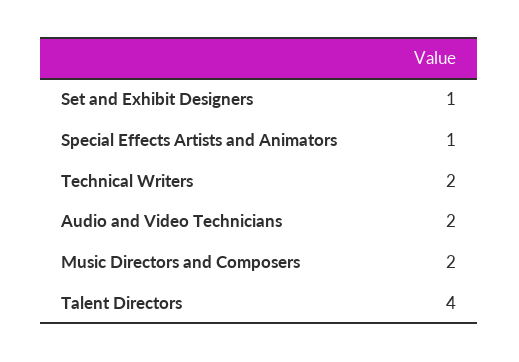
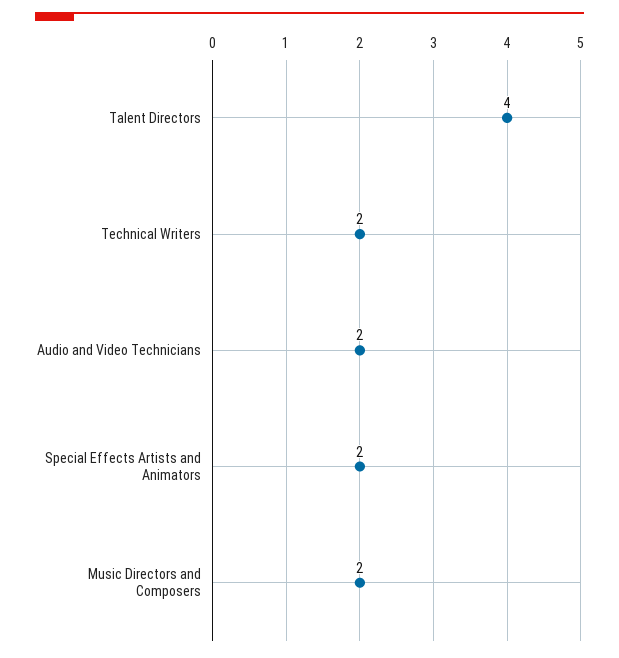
Set and Exhibit Designers: 1 -> none
Special Effects Artists and Animators: 1 -> 2

